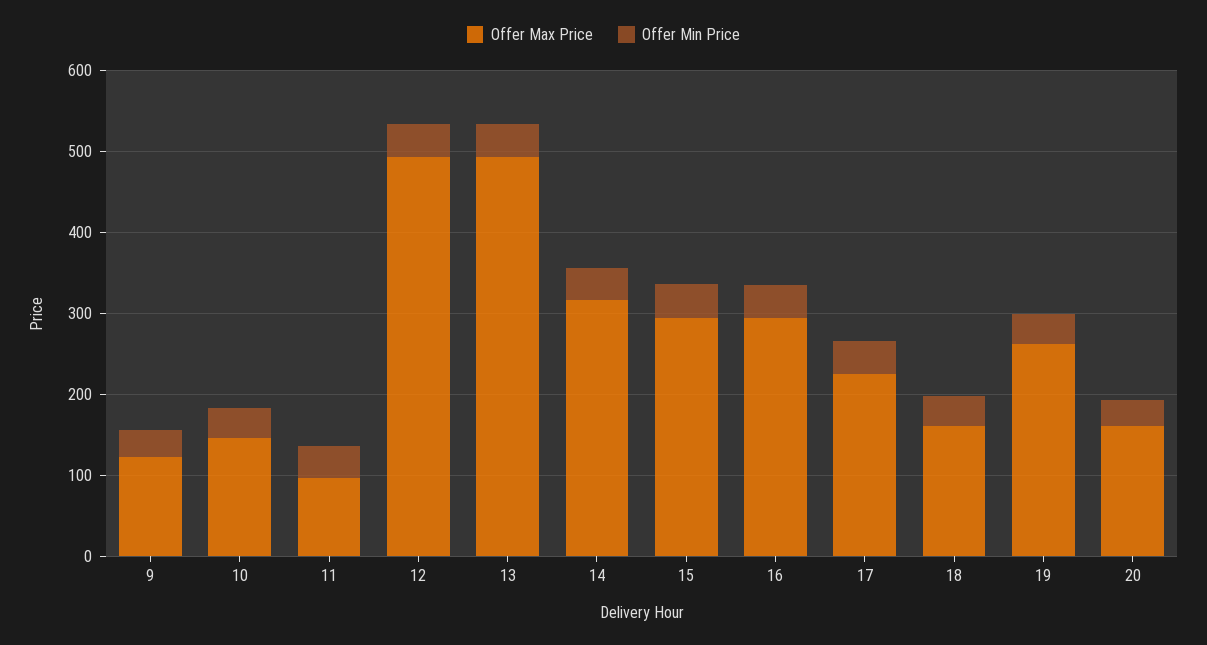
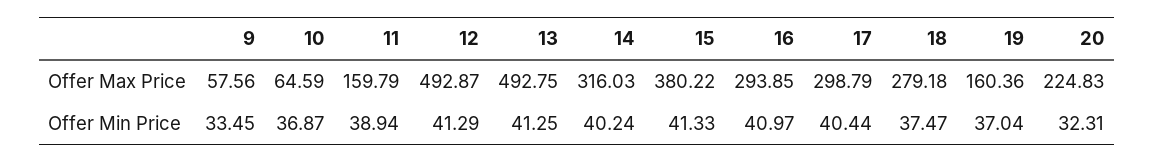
Offer Max Price, 9: 120 -> 57.56
Offer Max Price, 10: 140 -> 64.59
Offer Max Price, 11: 100 -> 159.79
Offer Max Price, 15: 300 -> 380.22
Offer Max Price, 17: 220 -> 298.79
Offer Max Price, 18: 160 -> 279.18
Offer Max Price, 19: 260 -> 160.36
Offer Max Price, 20: 160 -> 224.83

